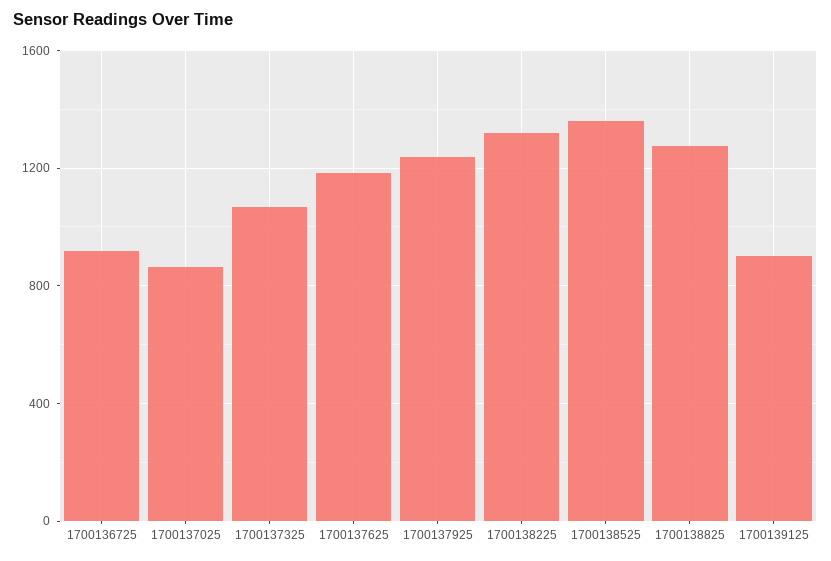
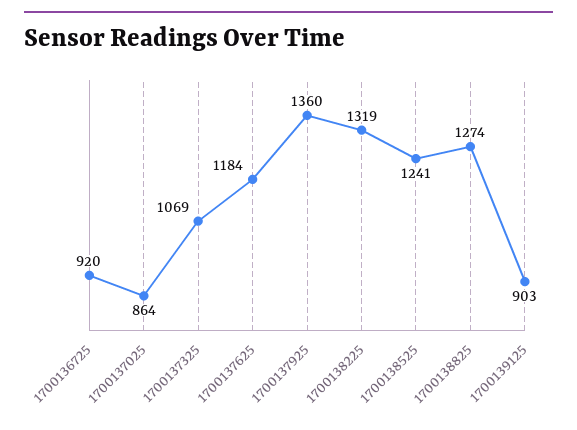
1700137925: 1250 -> 1360
1700138525: 1350 -> 1241

